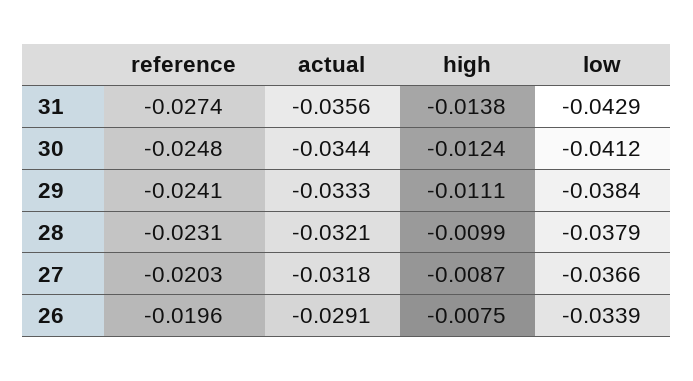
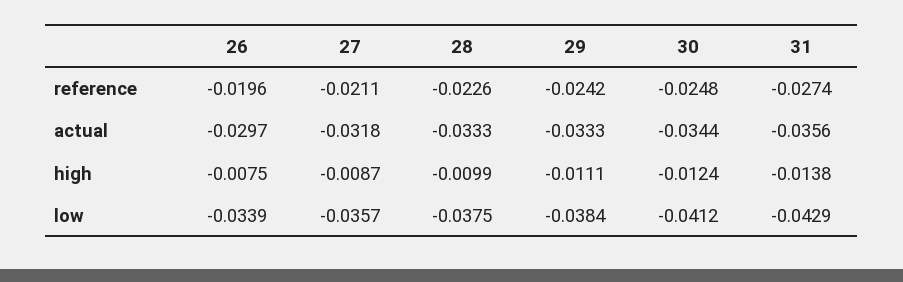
reference, 29: -0.0241 -> -0.0242
reference, 28: -0.0231 -> -0.0226
actual, 28: -0.0321 -> -0.0333
low, 28: -0.0379 -> -0.0375
reference, 27: -0.0203 -> -0.0211
low, 27: -0.0366 -> -0.0357
actual, 26: -0.0291 -> -0.0297

